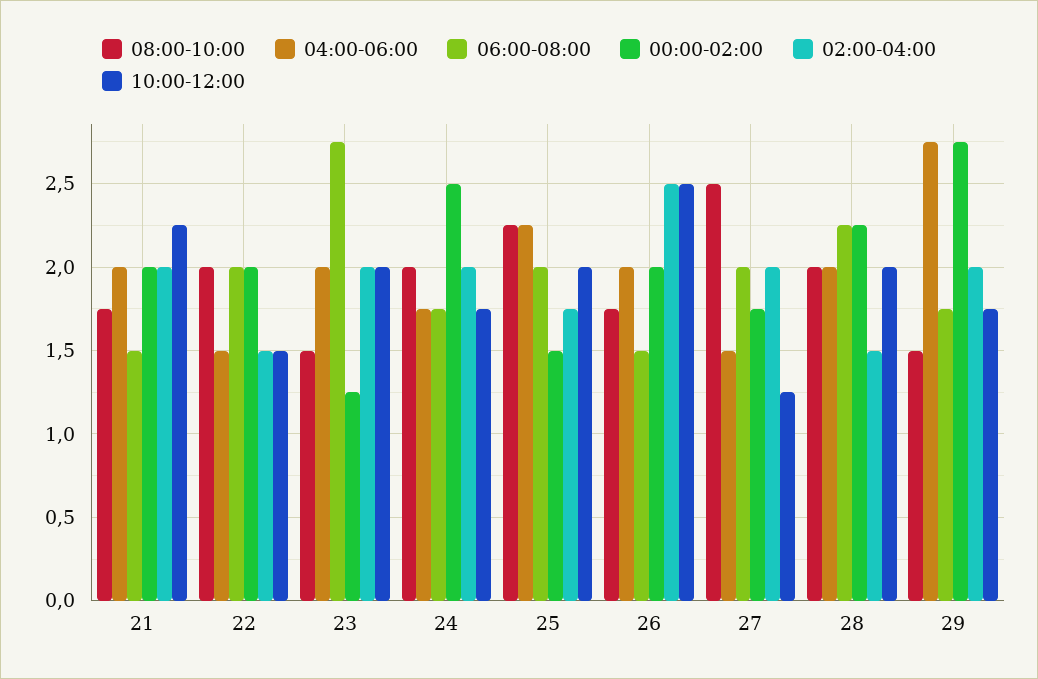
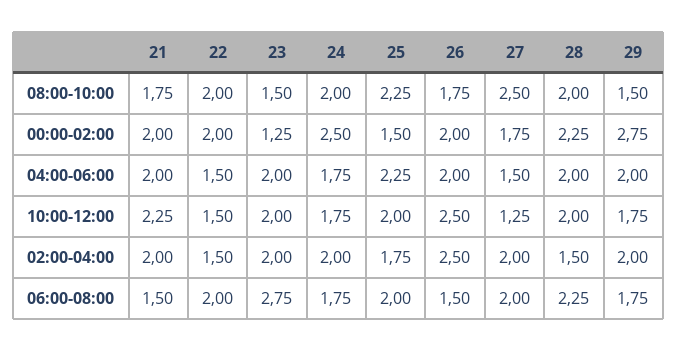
04:00-06:00, 29: 2.75 -> 2

